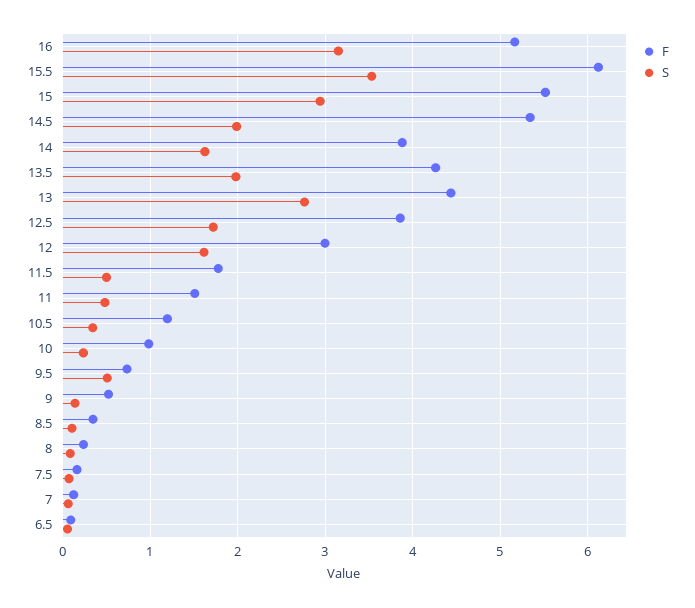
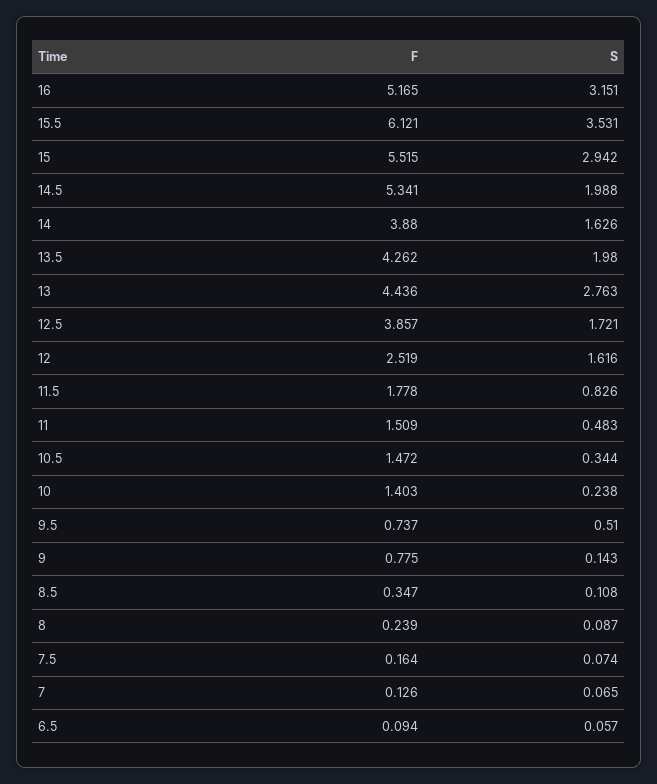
F, 12: 3 -> 2.519
S, 11.5: 0.5 -> 0.826
F, 10.5: 1.2 -> 1.472
F, 10: 1 -> 1.403
F, 9: 0.5 -> 0.775

